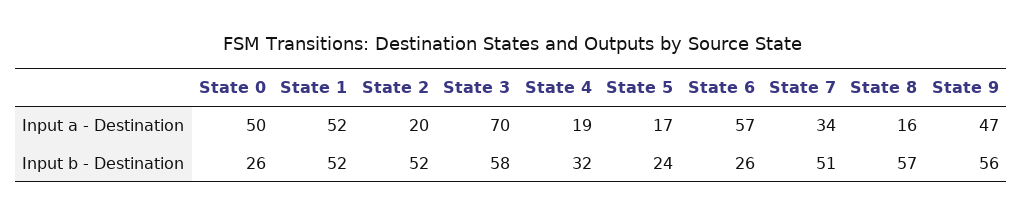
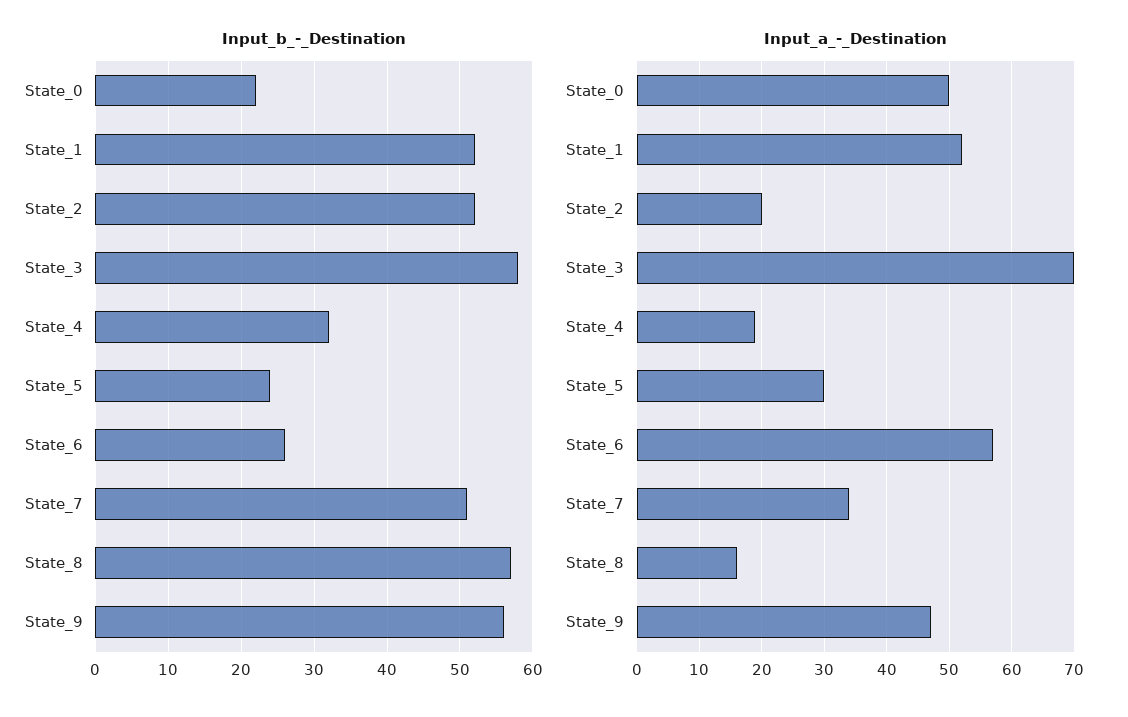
Input a - Destination, State 5: 17 -> 30
Input b - Destination, State 0: 26 -> 22

